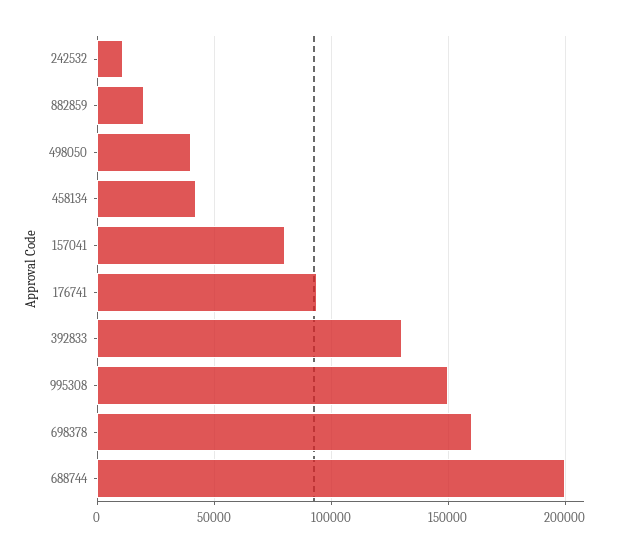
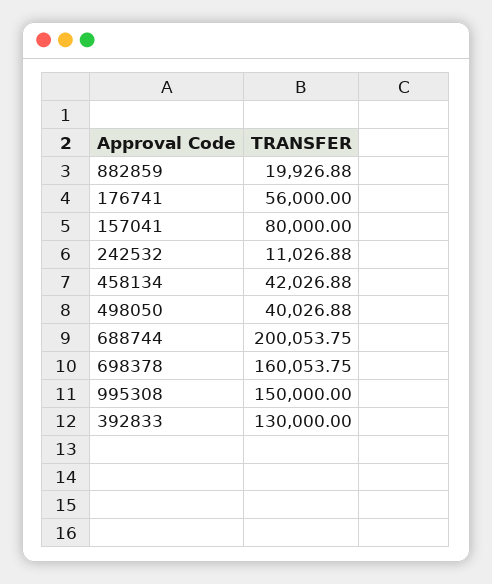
176741: 95000 -> 56000

